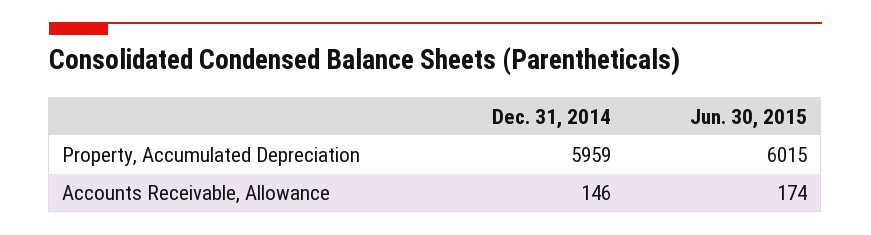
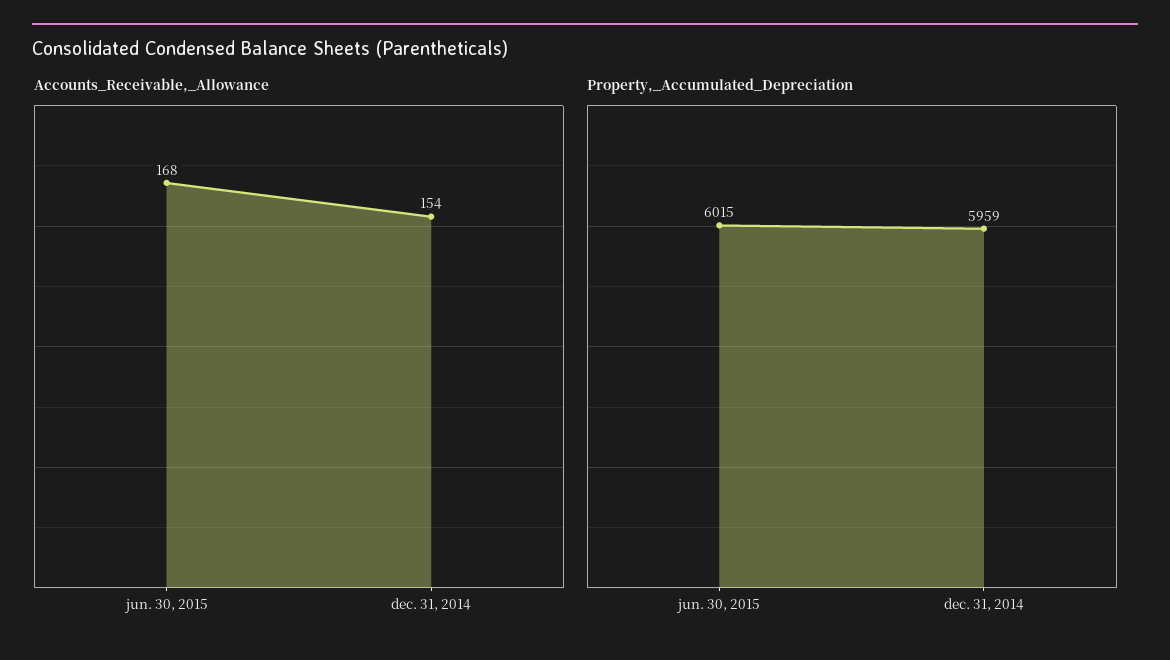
Accounts Receivable, Allowance, Dec. 31, 2014: 146 -> 154
Accounts Receivable, Allowance, Jun. 30, 2015: 174 -> 168

